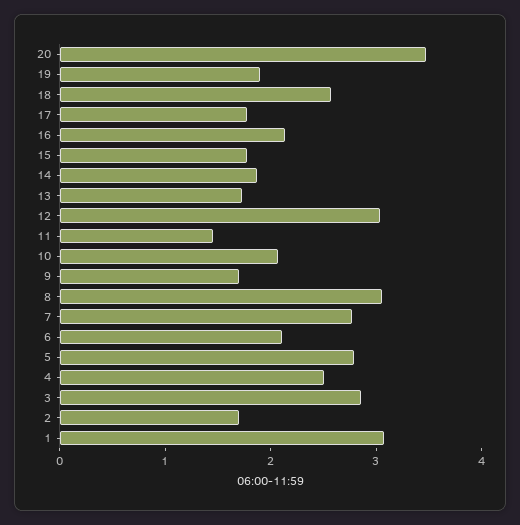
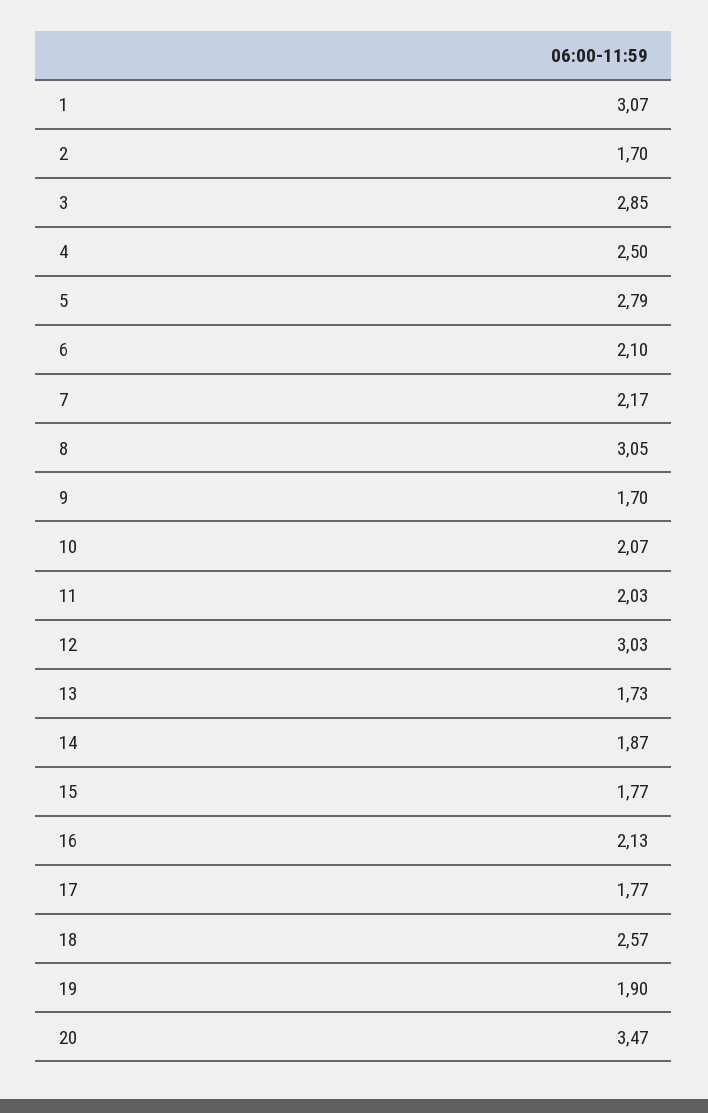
11: 1.4 -> 2.03
7: 2.8 -> 2.17

